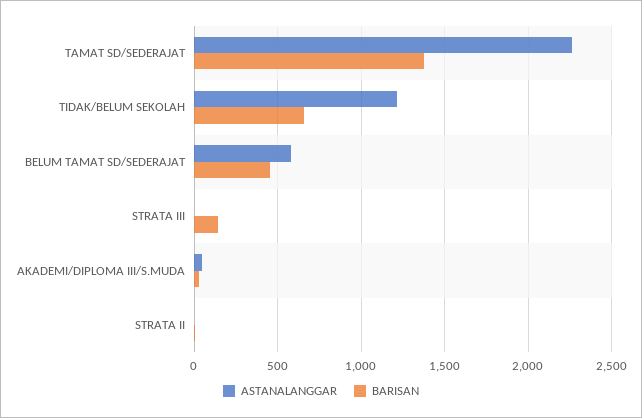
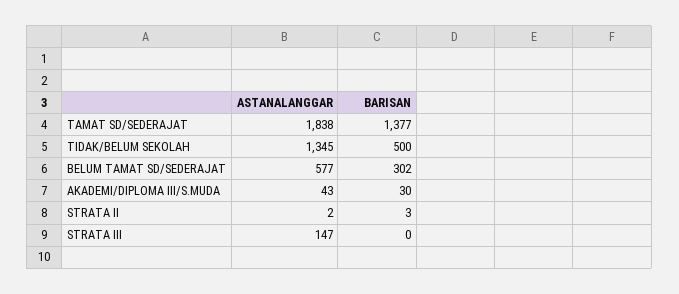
ASTANALANGGAR, TAMAT SD/SEDERAJAT: 2250 -> 1838
ASTANALANGGAR, TIDAK/BELUM SEKOLAH: 1200 -> 1345
BARISAN, TIDAK/BELUM SEKOLAH: 650 -> 500
BARISAN, BELUM TAMAT SD/SEDERAJAT: 450 -> 302
ASTANALANGGAR, STRATA III: 0 -> 147
BARISAN, STRATA III: 150 -> 0

